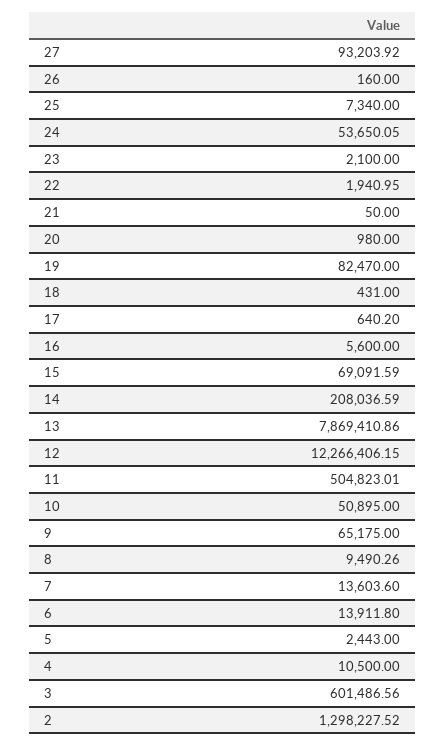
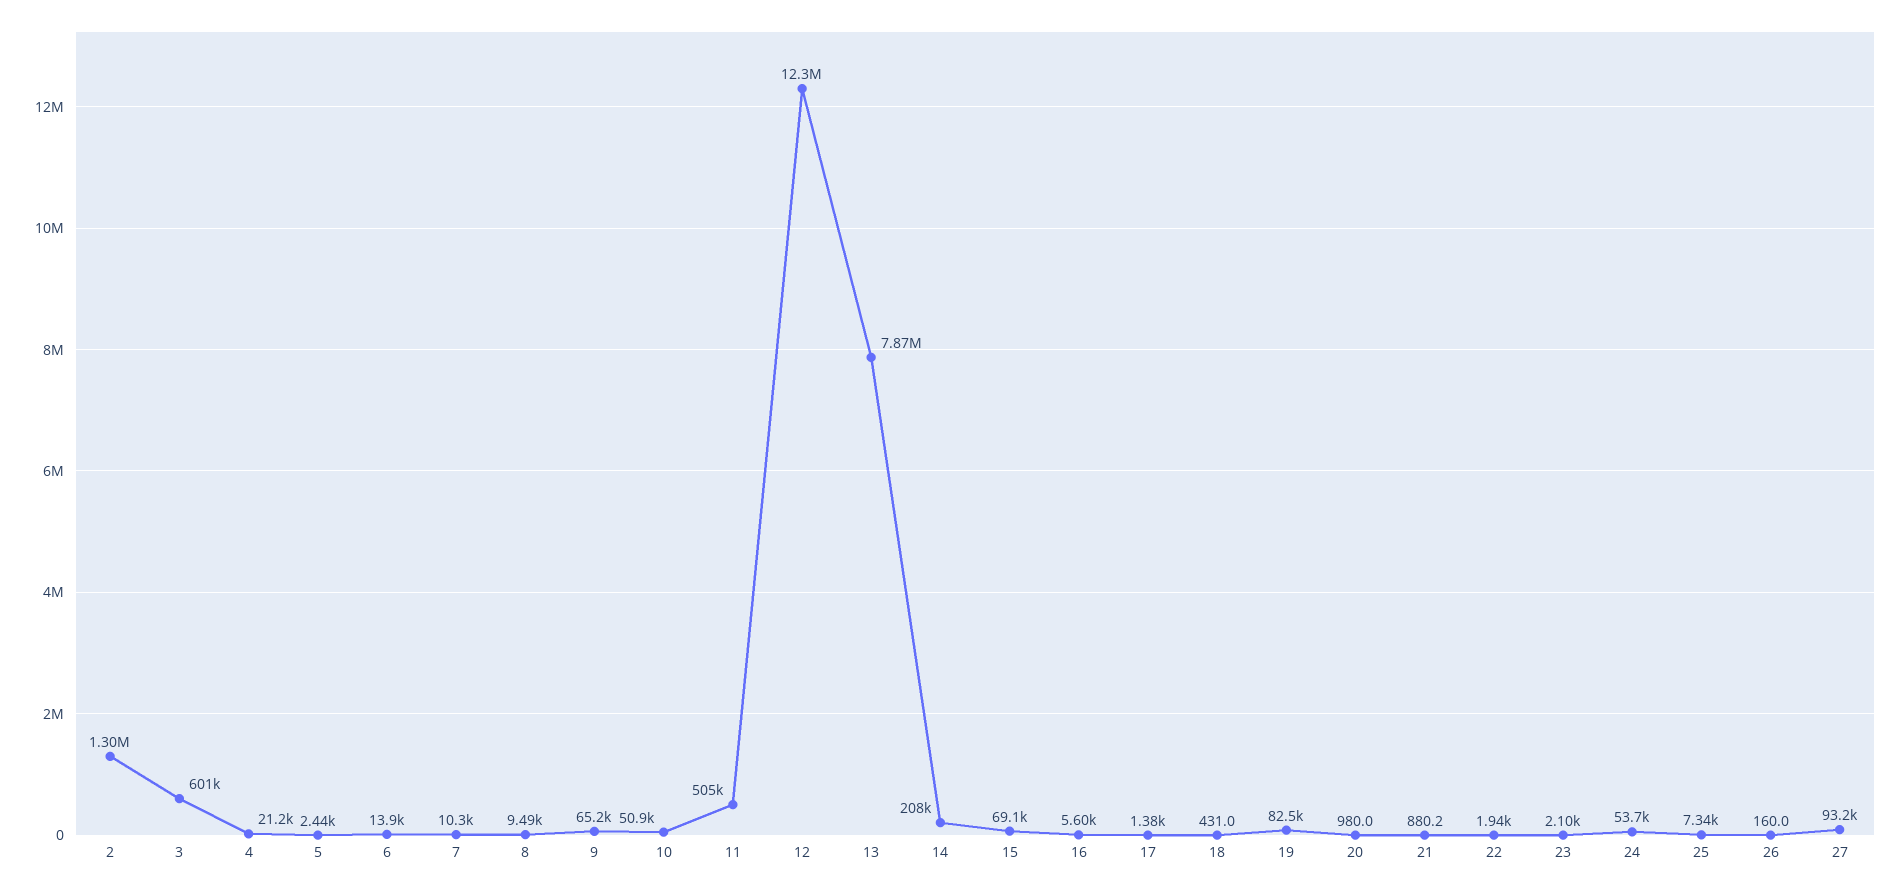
21: 50 -> 880.2
17: 640.2 -> 1380
7: 13603.6 -> 10300
4: 10500 -> 21200

